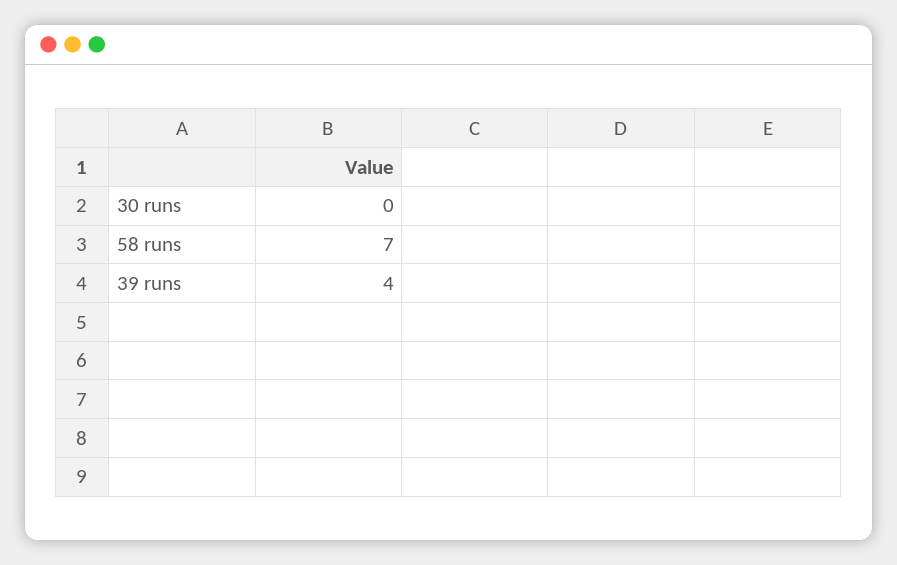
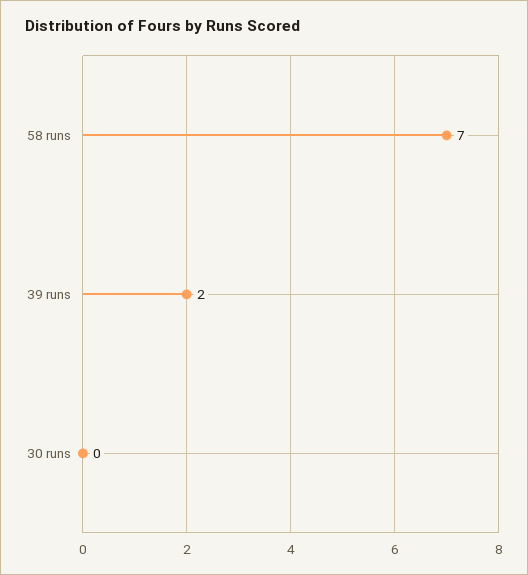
39 runs: 4 -> 2

